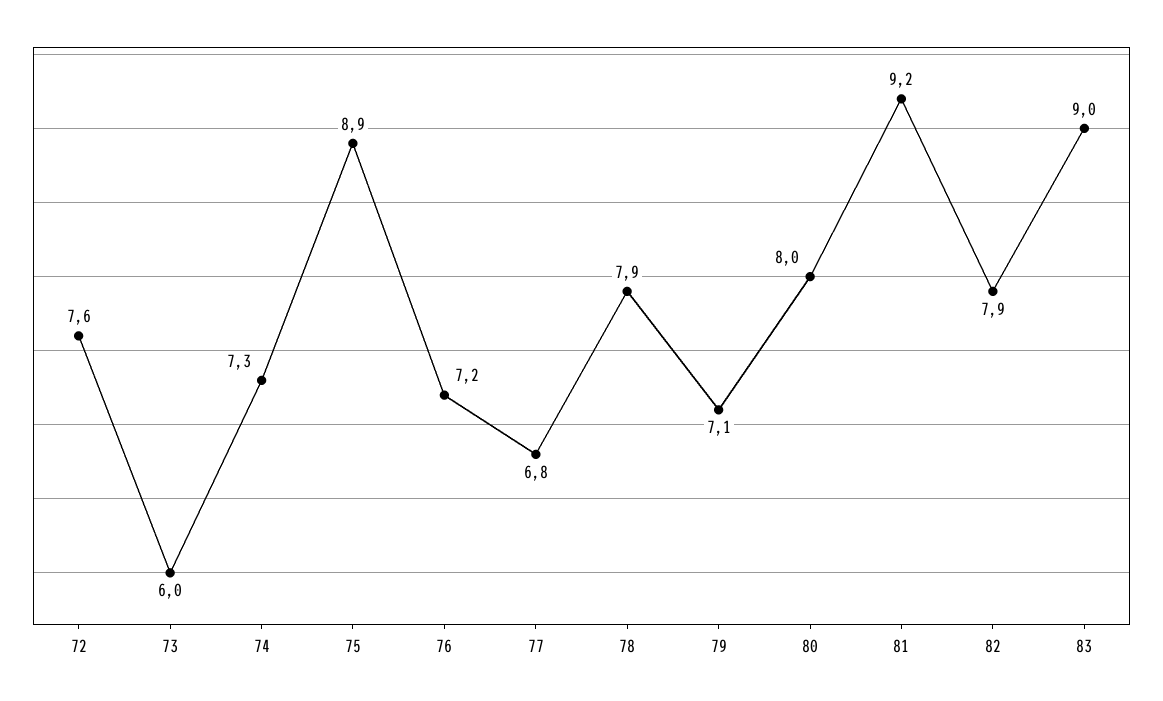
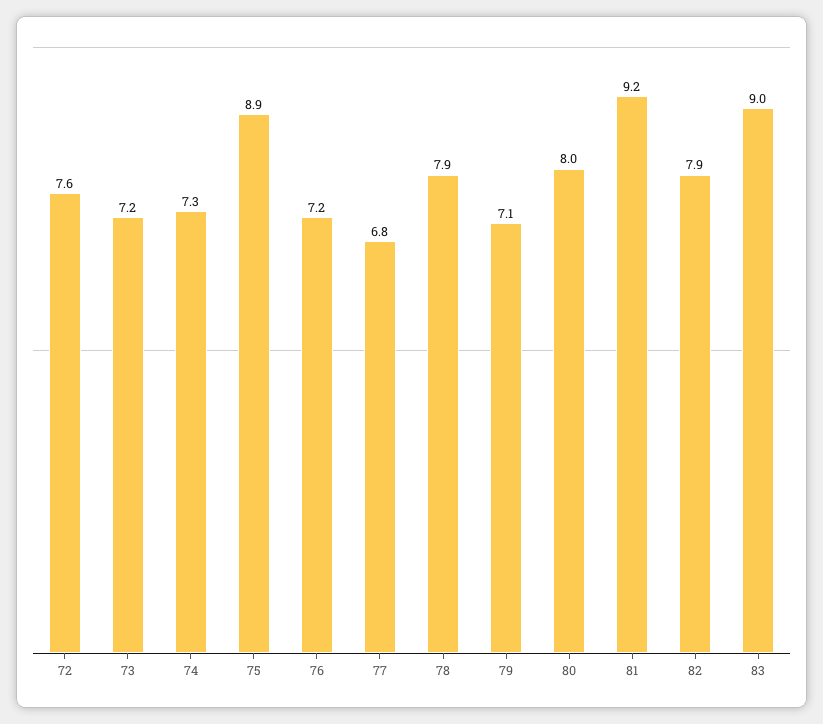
73: 6 -> 7.2

